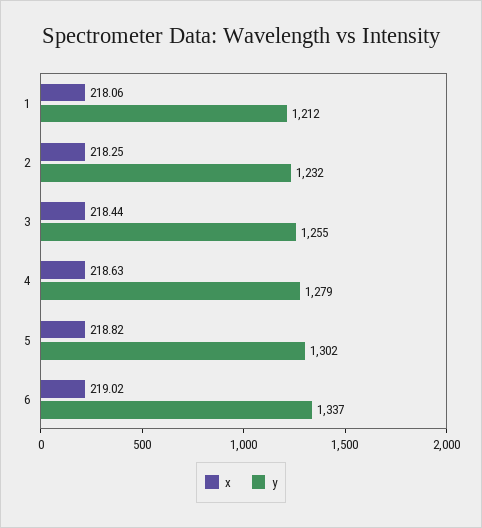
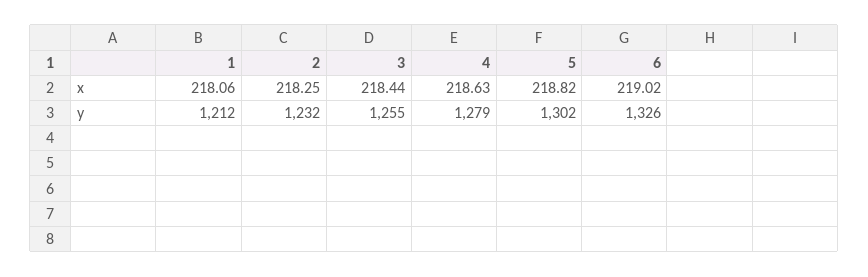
y, 6: 1337 -> 1326

